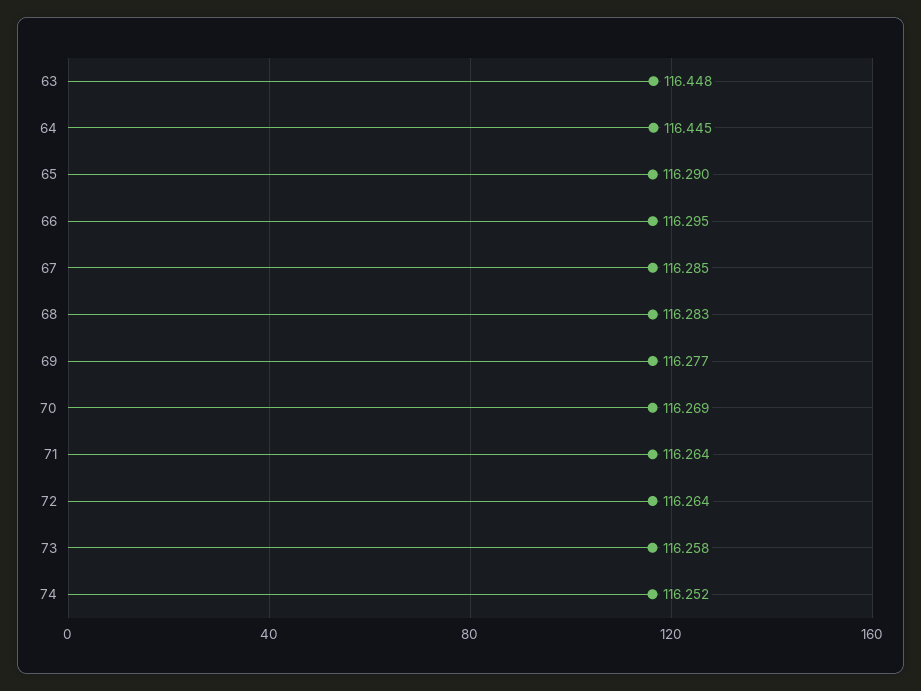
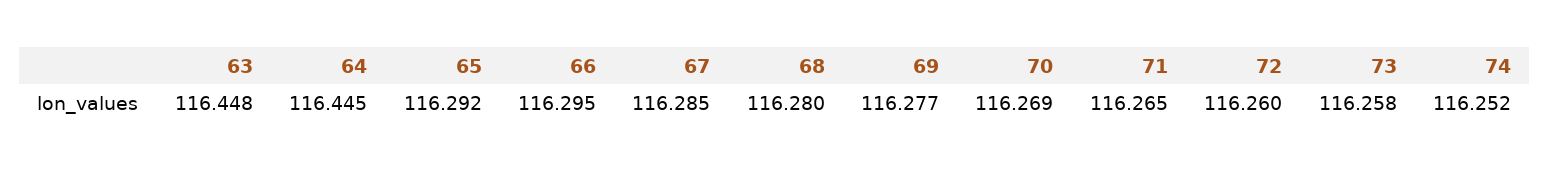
65: 116.29 -> 116.292
68: 116.283 -> 116.28
71: 116.264 -> 116.265
72: 116.264 -> 116.26

